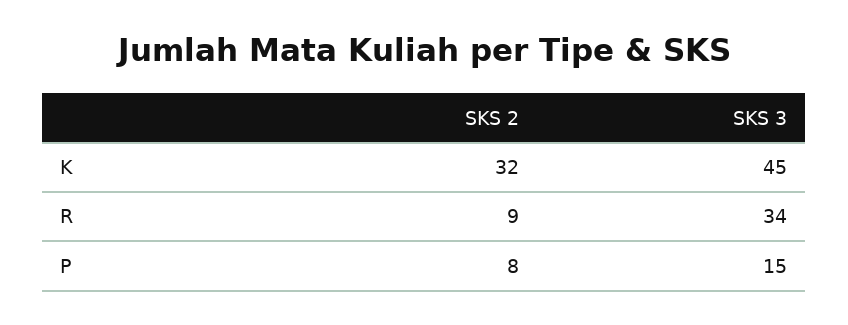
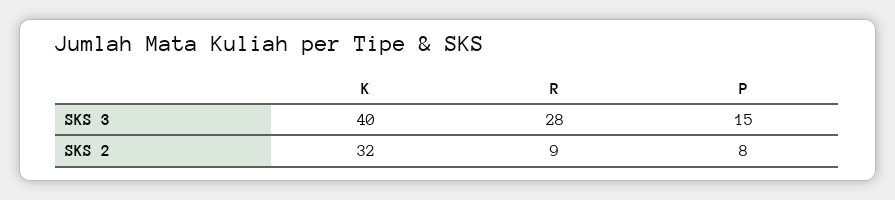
SKS 3, K: 45 -> 40
SKS 3, R: 34 -> 28

